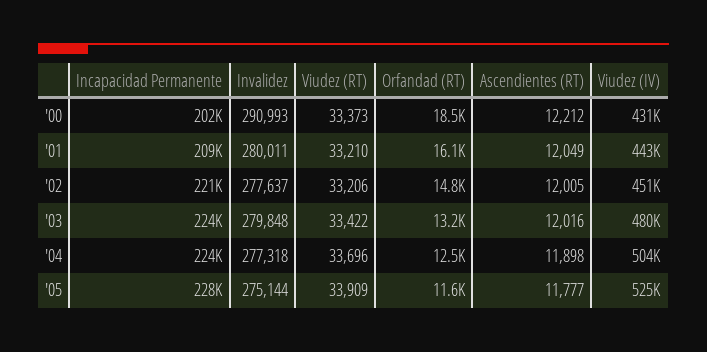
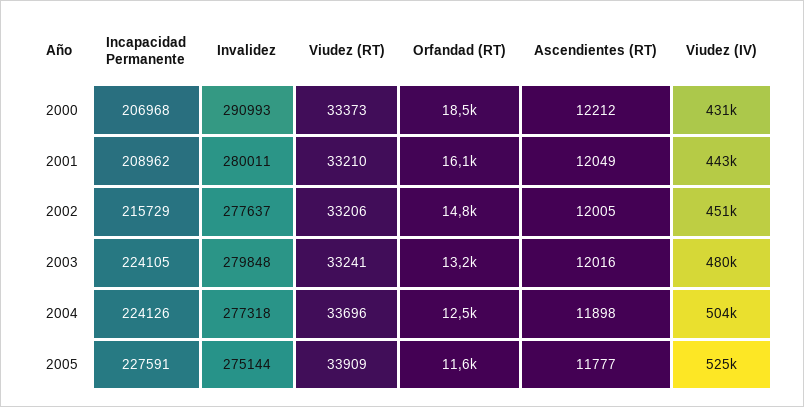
Incapacidad Permanente, '00: 202000 -> 206968
Incapacidad Permanente, '02: 221000 -> 215729
Viudez (RT), '03: 33422 -> 33241

